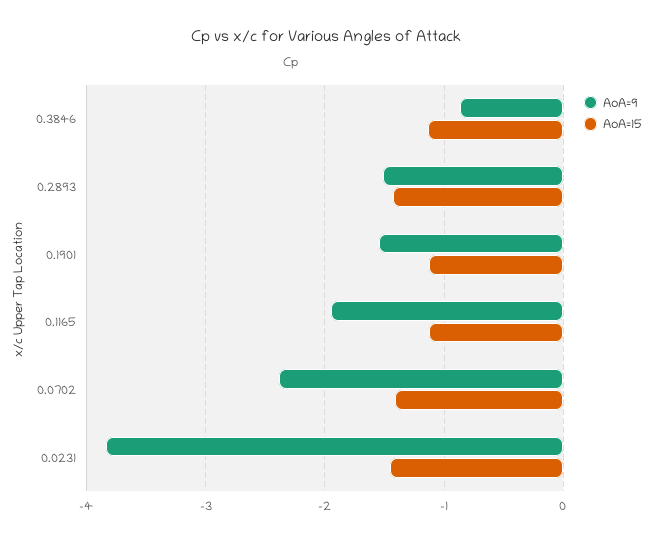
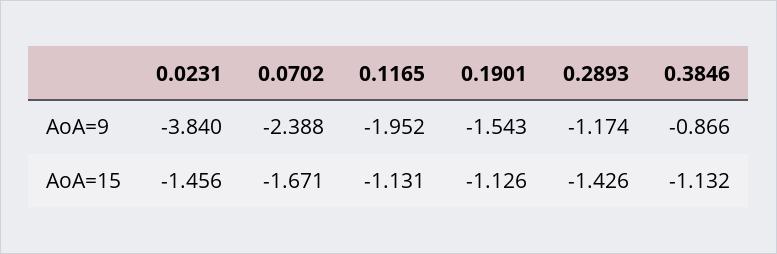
AoA=9, 0.2893: -1.5 -> -1.174
AoA=15, 0.0702: -1.4 -> -1.671

